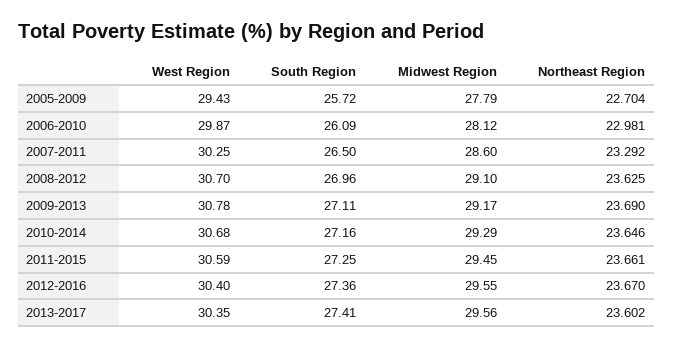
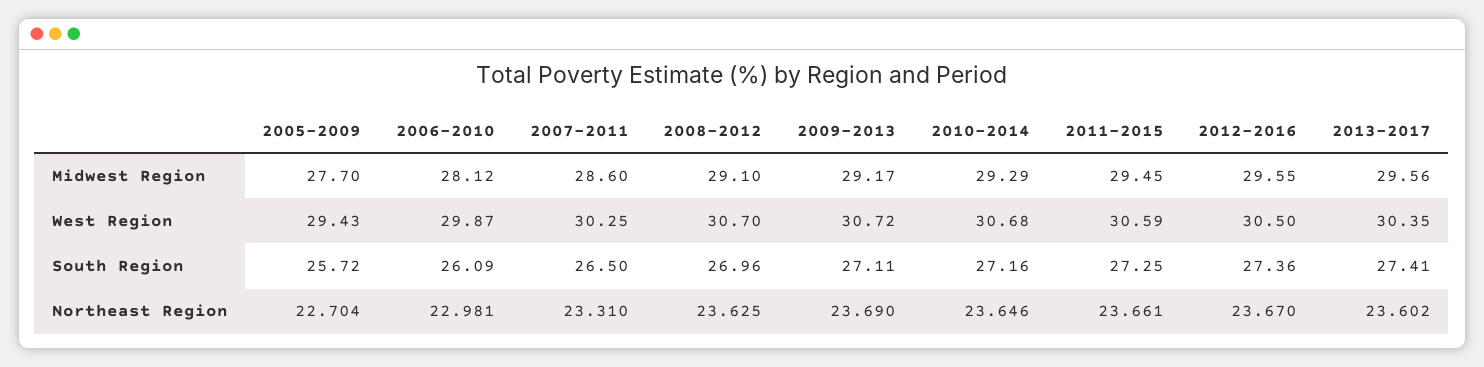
Midwest Region, 2005-2009: 27.79 -> 27.7
Northeast Region, 2007-2011: 23.292 -> 23.31
West Region, 2009-2013: 30.78 -> 30.72
West Region, 2012-2016: 30.4 -> 30.5

